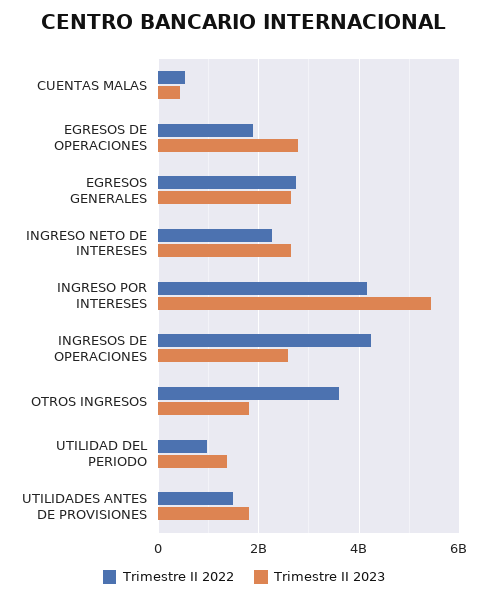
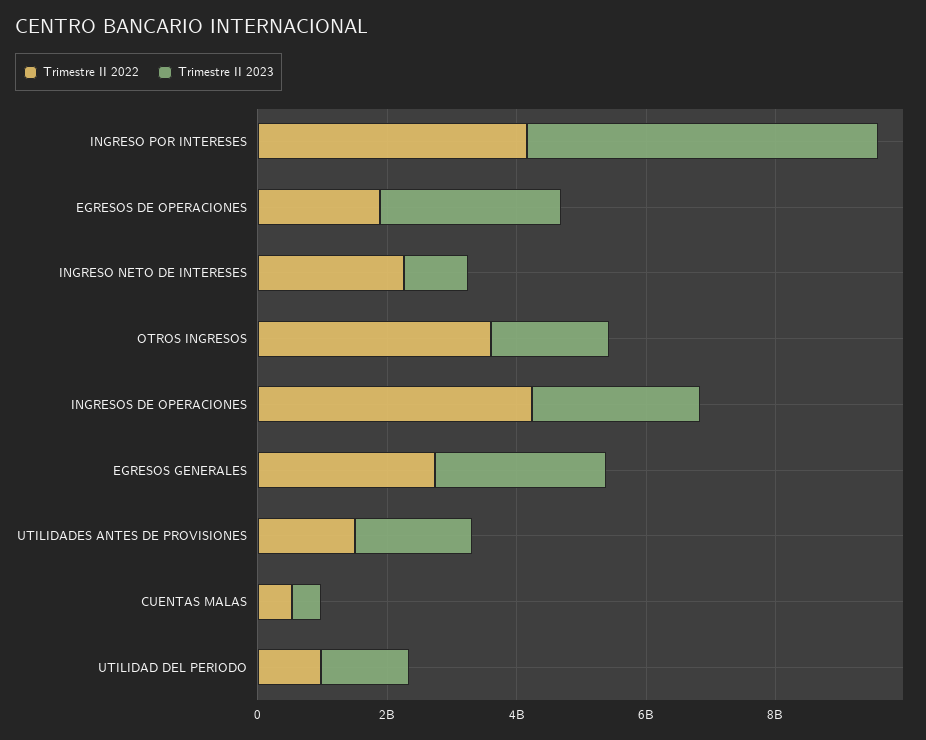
Trimestre II 2023, INGRESO NETO DE INTERESES: 2600000000 -> 1000000000

